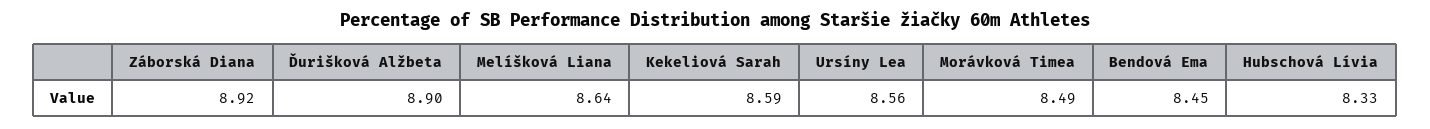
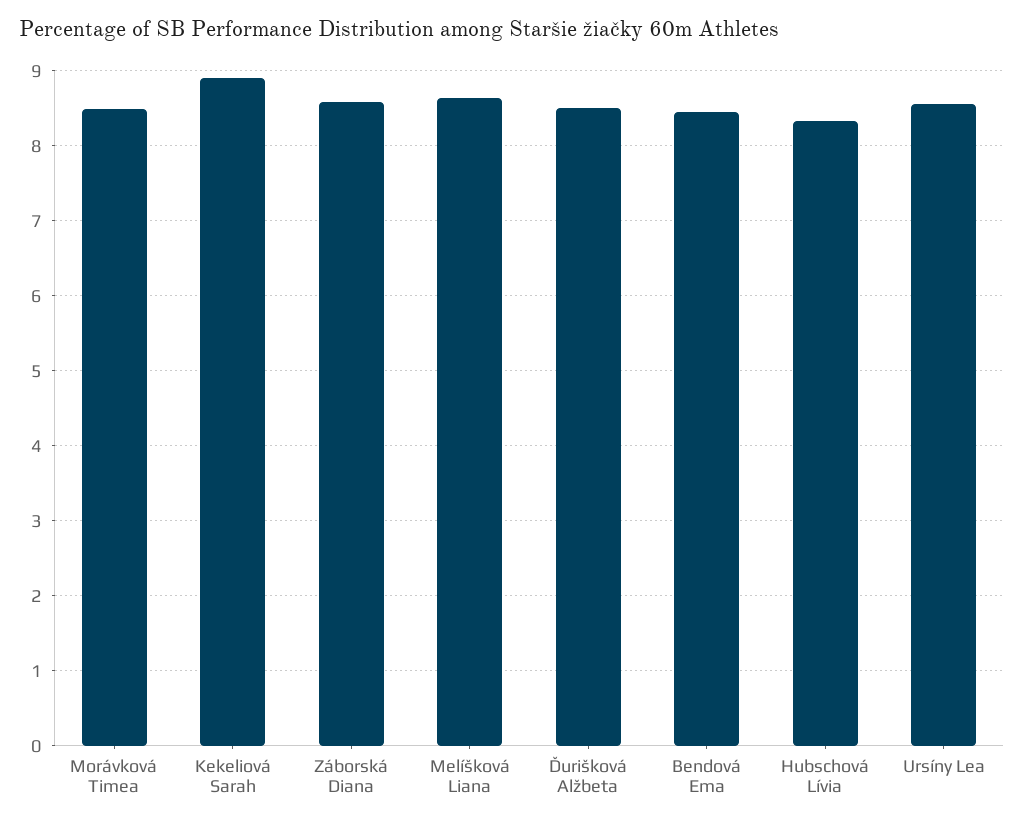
Záborská Diana: 8.92 -> 8.6
Ďurišková Alžbeta: 8.9 -> 8.5
Kekeliová Sarah: 8.59 -> 8.9

